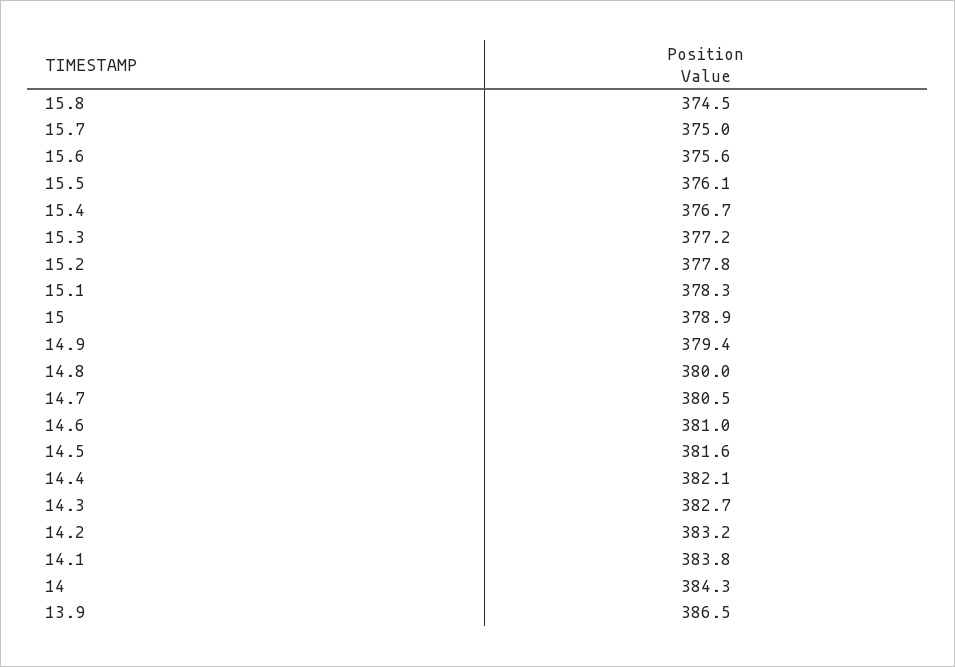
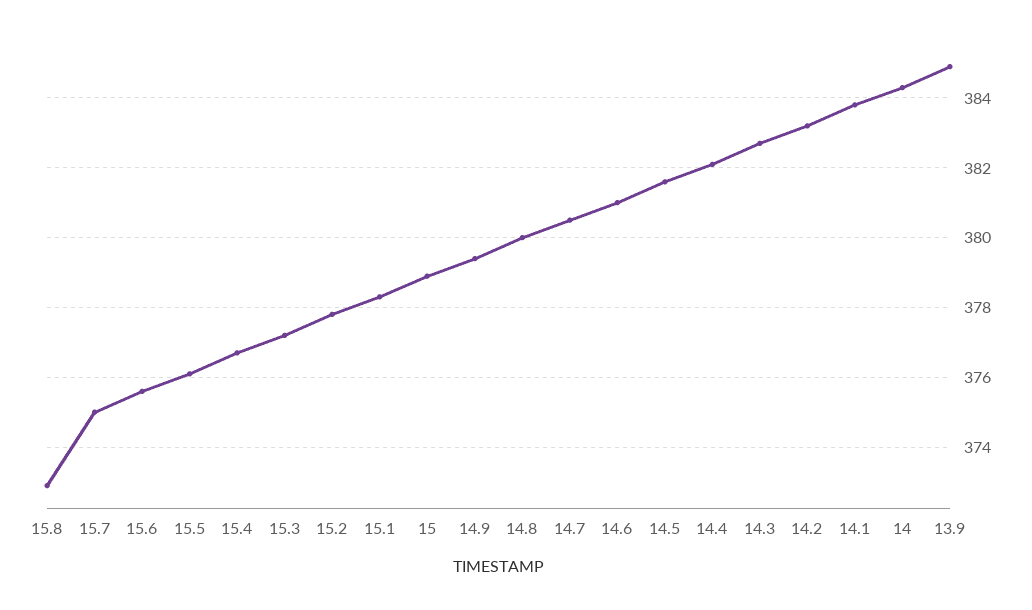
15.8: 374.5 -> 373
13.9: 386.5 -> 385

